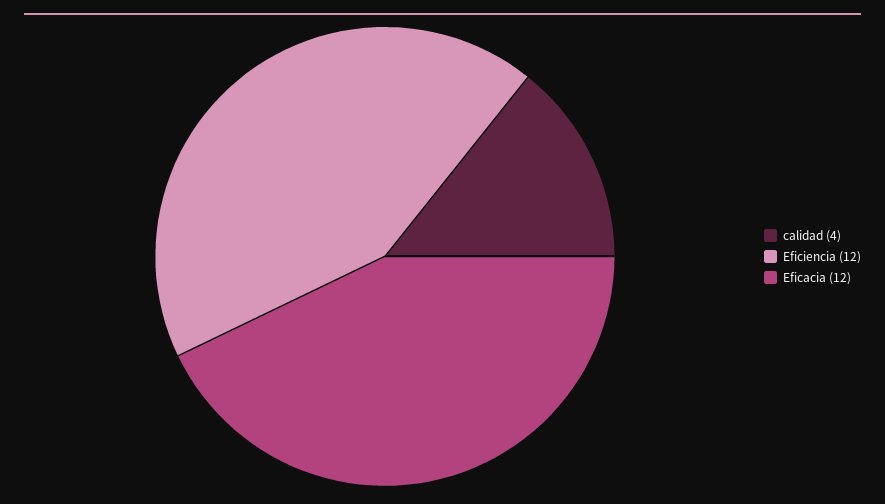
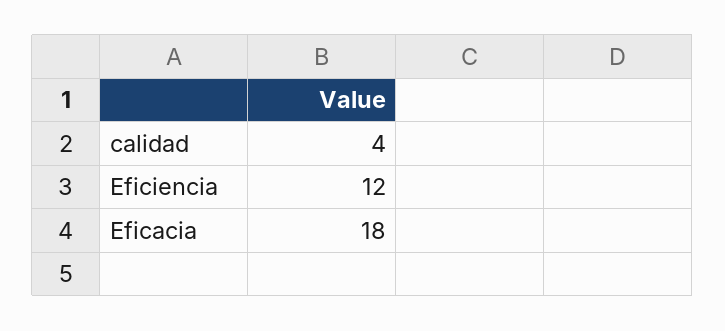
Eficacia: 12 -> 18

